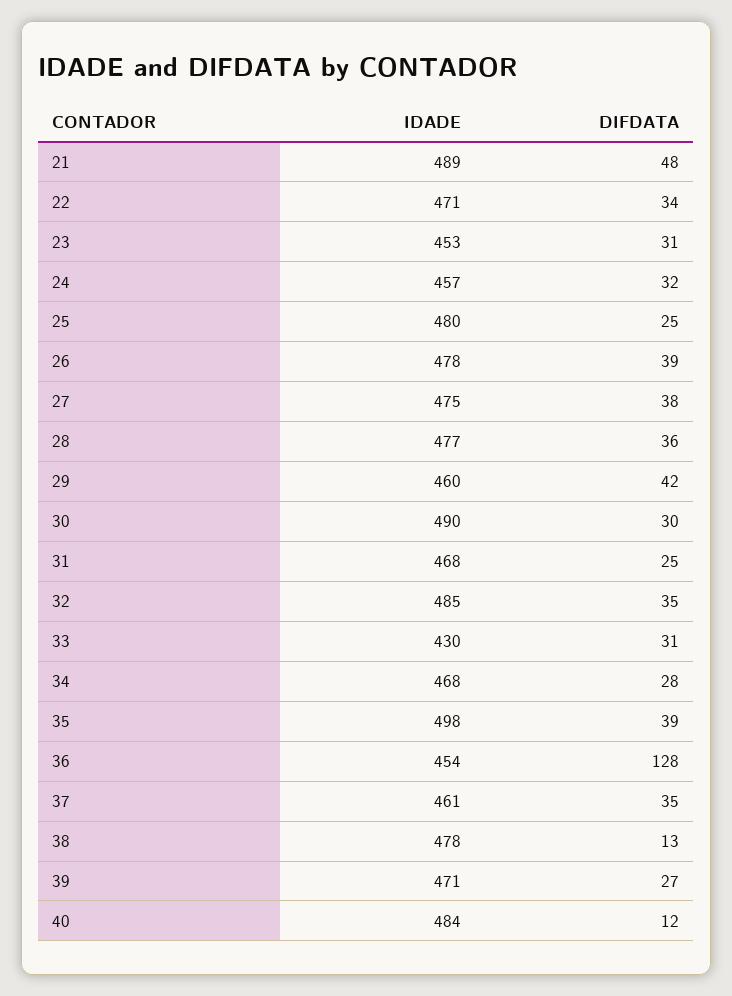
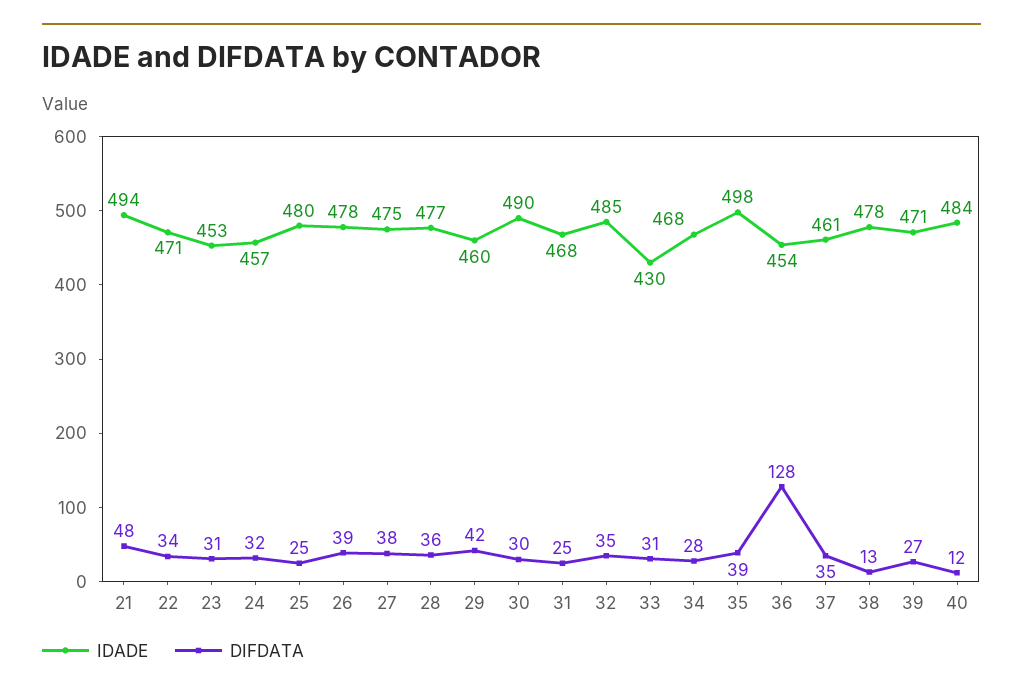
IDADE, 21: 489 -> 494

